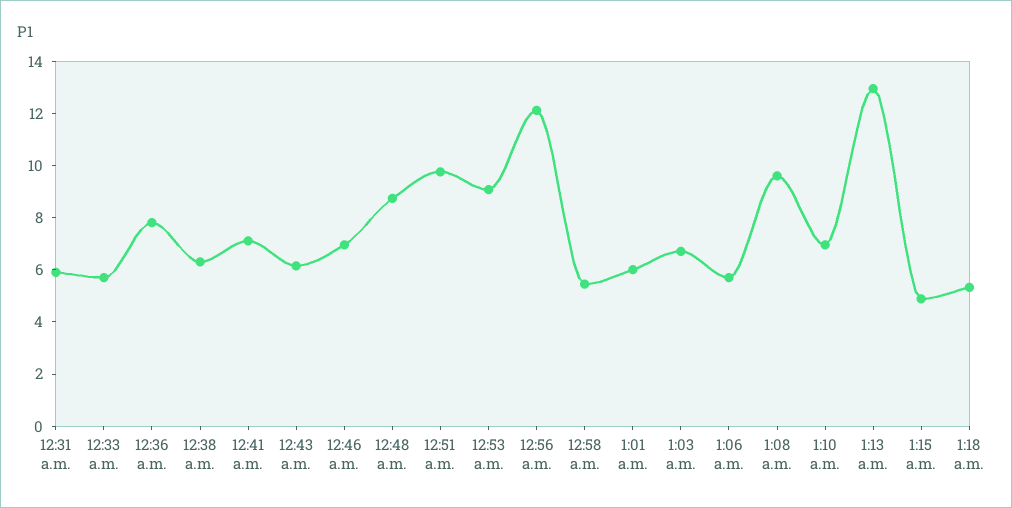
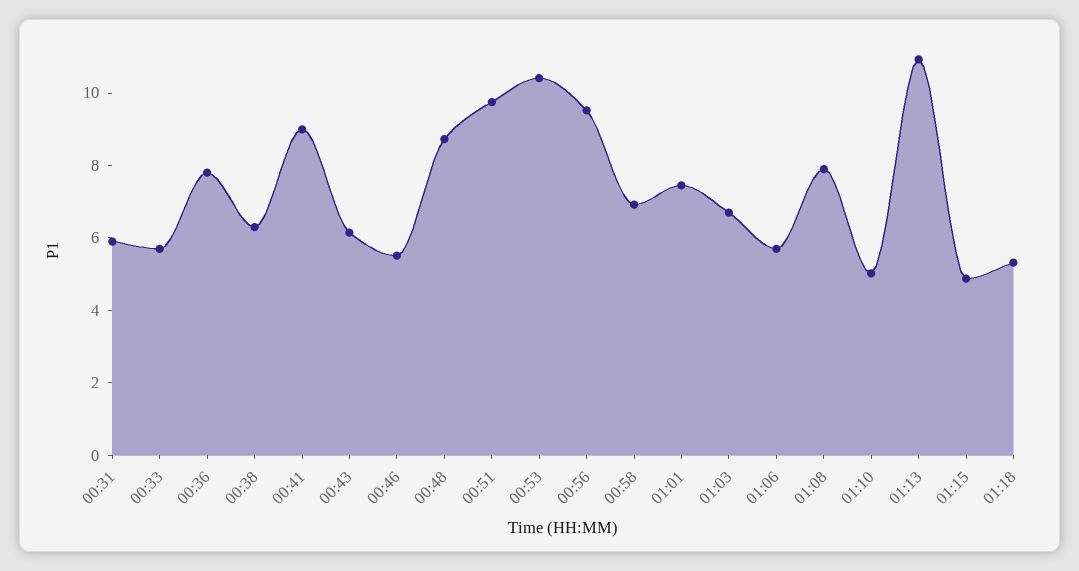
12:41 a.m.: 7 -> 9
12:46 a.m.: 7 -> 5.5
12:53 a.m.: 9 -> 10.5
12:56 a.m.: 12 -> 9.5
12:58 a.m.: 5.5 -> 7
1:01 a.m.: 6 -> 7.5
1:08 a.m.: 9.5 -> 8
1:10 a.m.: 7 -> 5
1:13 a.m.: 13 -> 11

